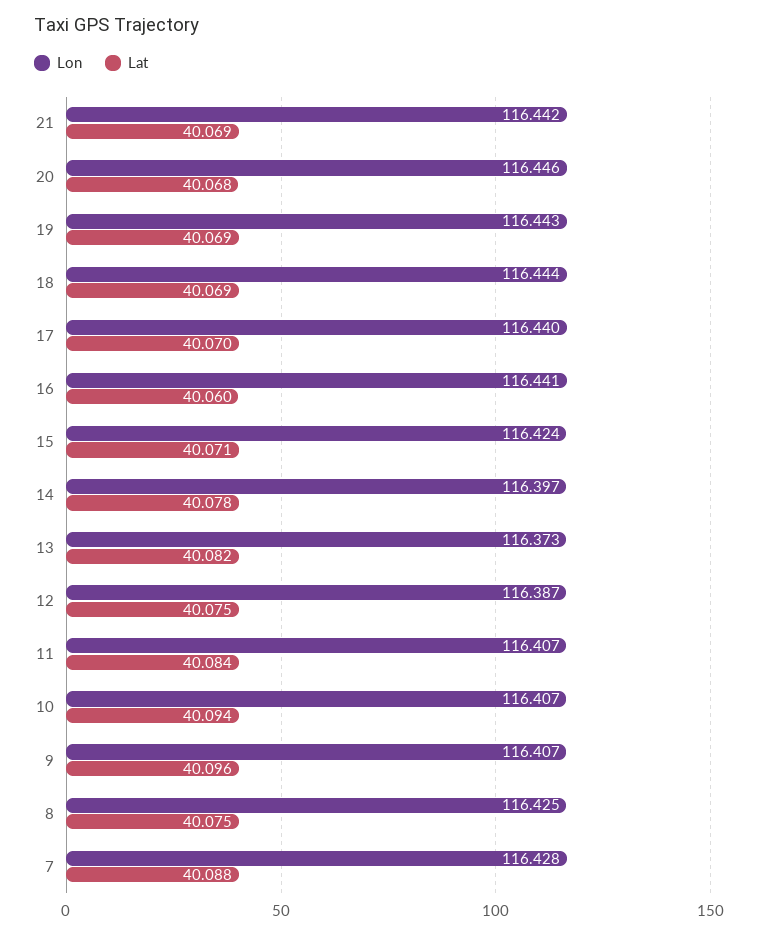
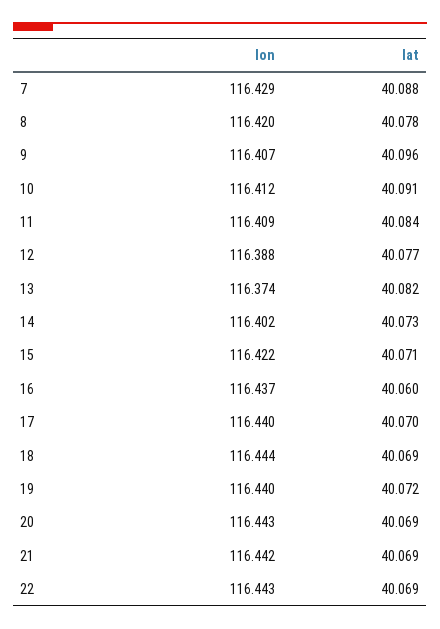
Lon, 20: 116.446 -> 116.443
Lat, 20: 40.068 -> 40.069
Lon, 19: 116.443 -> 116.44
Lat, 19: 40.069 -> 40.072
Lon, 16: 116.441 -> 116.437
Lon, 15: 116.424 -> 116.422
Lon, 14: 116.397 -> 116.402
Lat, 14: 40.078 -> 40.073
Lon, 13: 116.373 -> 116.374
Lon, 12: 116.387 -> 116.388
Lat, 12: 40.075 -> 40.077
Lon, 11: 116.407 -> 116.409
Lon, 10: 116.407 -> 116.412
Lat, 10: 40.094 -> 40.091
Lon, 8: 116.425 -> 116.42
Lat, 8: 40.075 -> 40.078
Lon, 7: 116.428 -> 116.429
Lon, 22: none -> 116.443
Lat, 22: none -> 40.069

